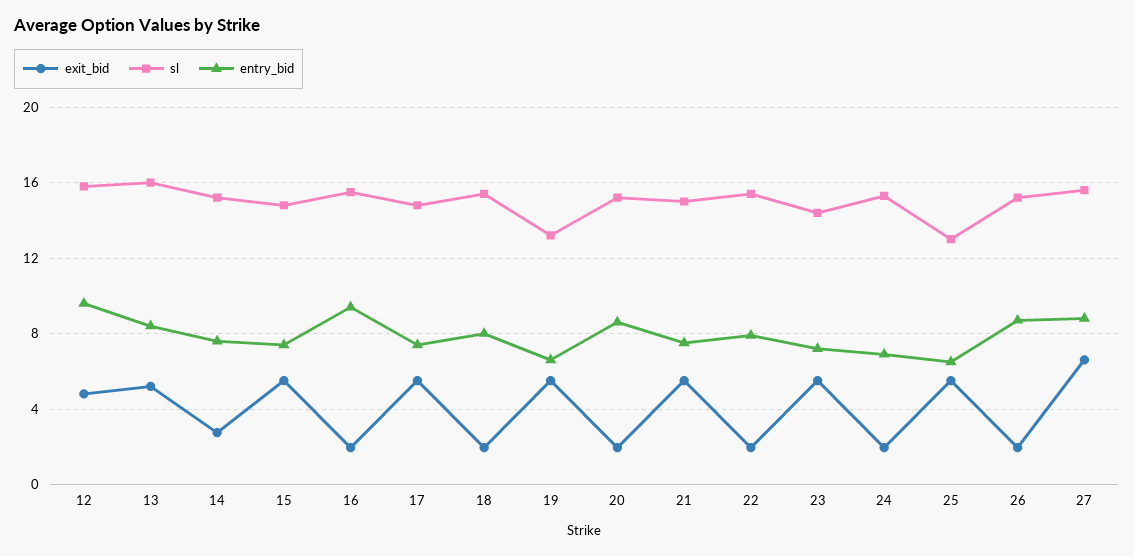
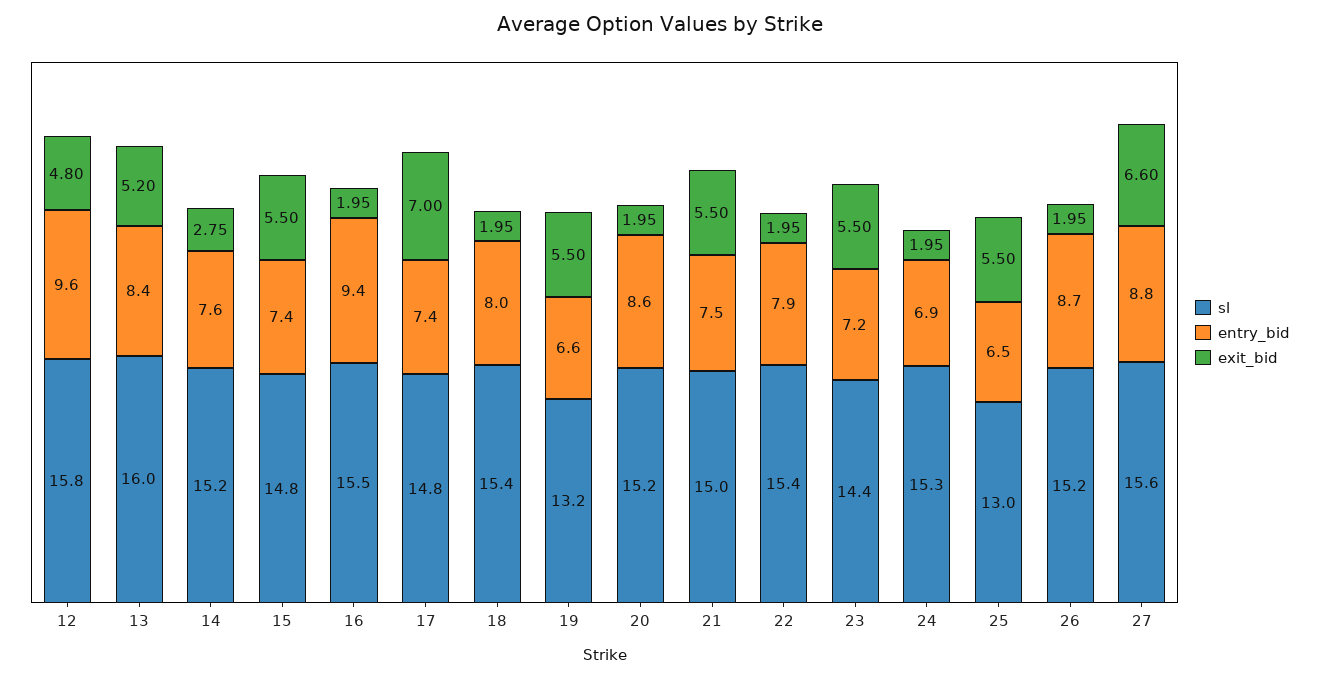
exit_bid, 17: 5.5 -> 7

